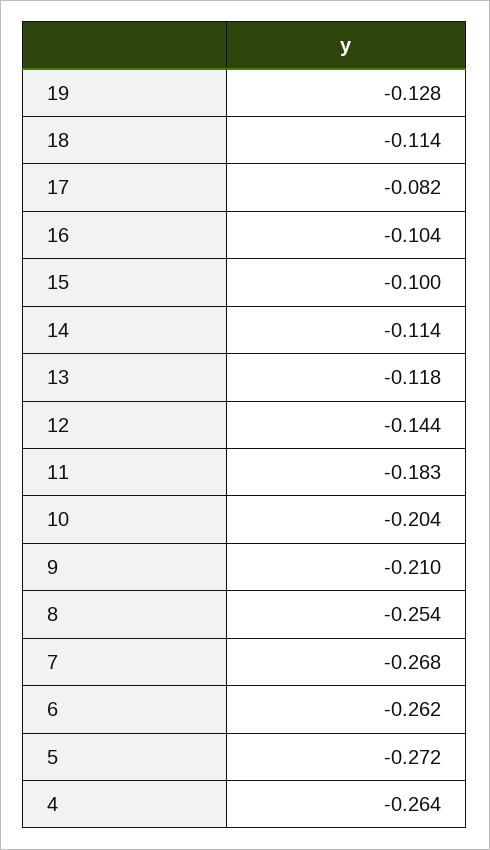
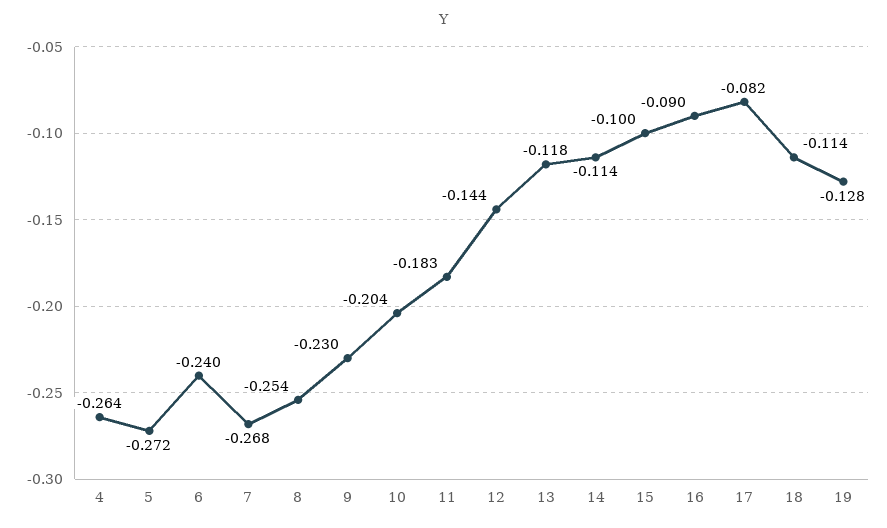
16: -0.104 -> -0.09
9: -0.21 -> -0.23
6: -0.262 -> -0.24

